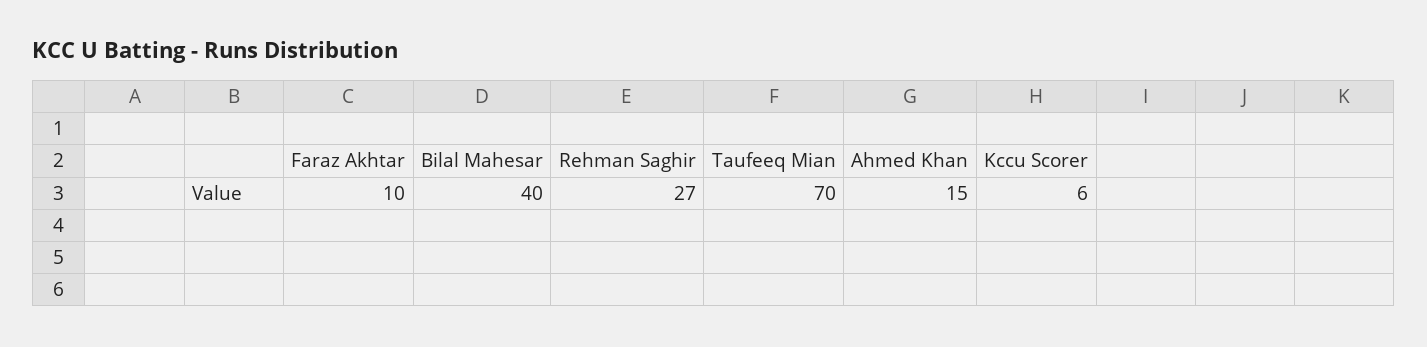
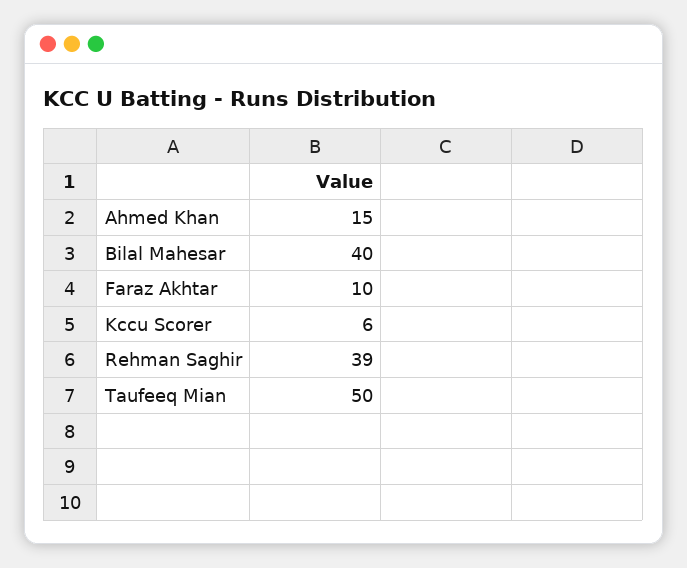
Rehman Saghir: 27 -> 39
Taufeeq Mian: 70 -> 50

